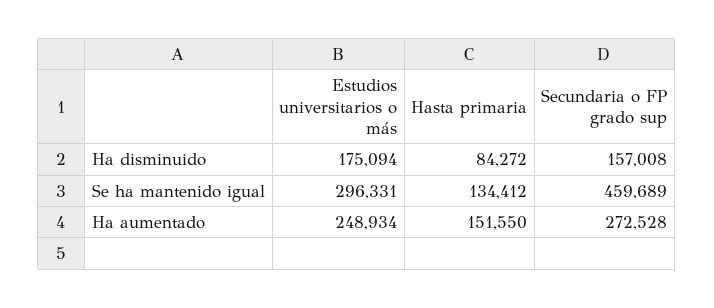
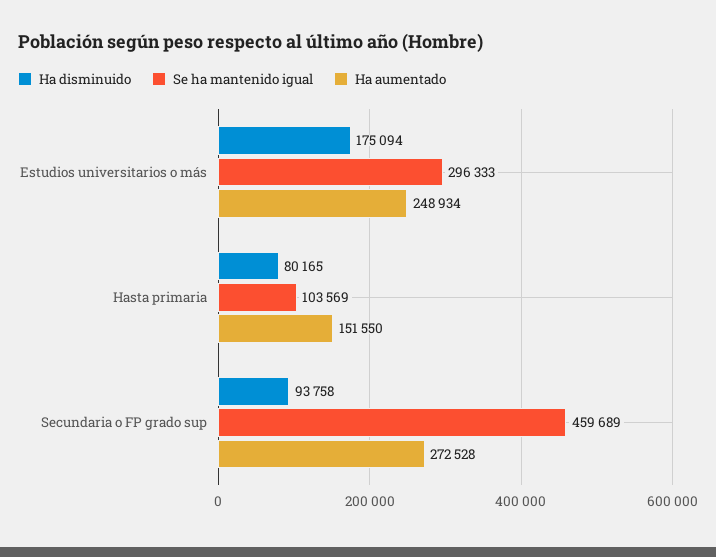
Ha disminuido, Hasta primaria: 84272 -> 80165
Ha disminuido, Secundaria o FP grado sup: 157008 -> 93758
Se ha mantenido igual, Estudios universitarios o más: 296331 -> 296333
Se ha mantenido igual, Hasta primaria: 134412 -> 103569

